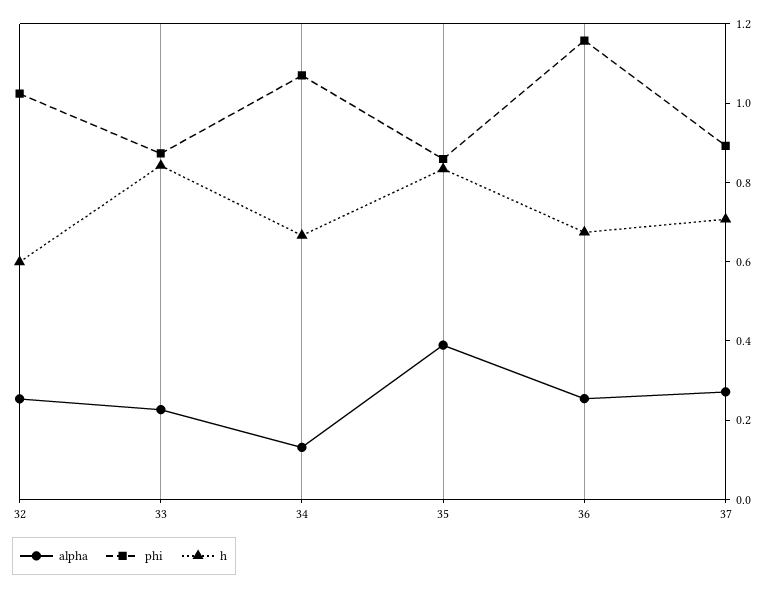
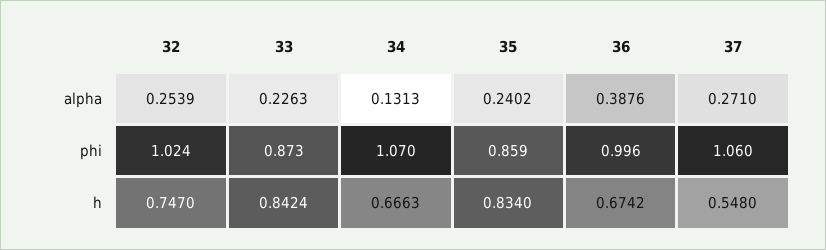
h, 32: 0.6 -> 0.747
alpha, 35: 0.4 -> 0.2402
alpha, 36: 0.25 -> 0.3876
phi, 36: 1.15 -> 0.996
phi, 37: 0.9 -> 1.06
h, 37: 0.7 -> 0.548

